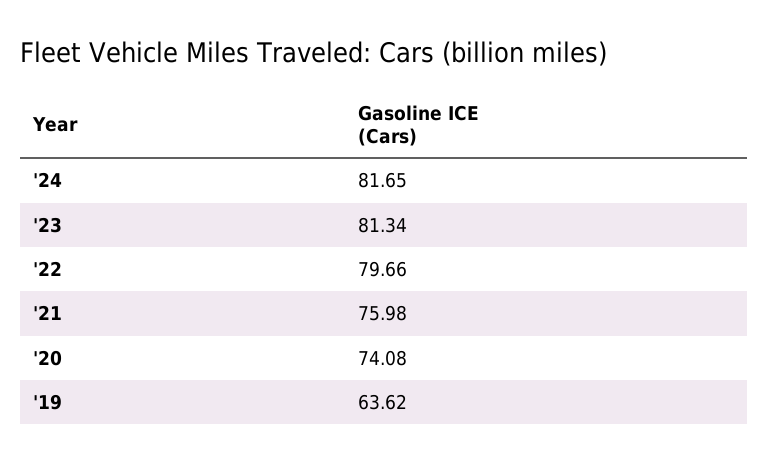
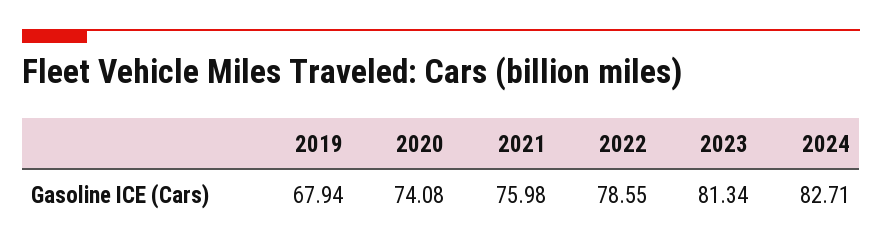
'24: 81.65 -> 82.71
'22: 79.66 -> 78.55
'19: 63.62 -> 67.94

